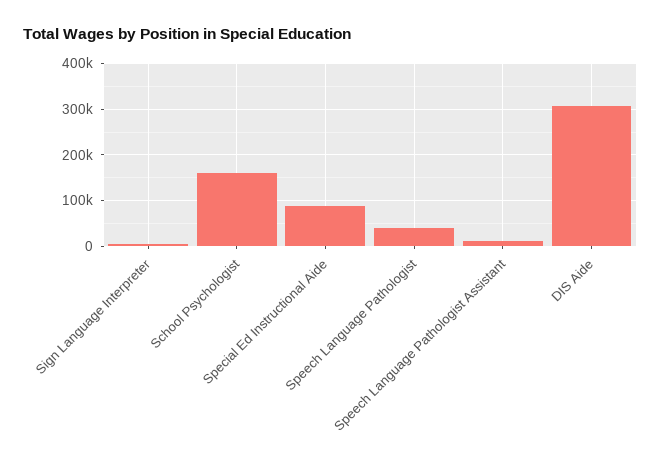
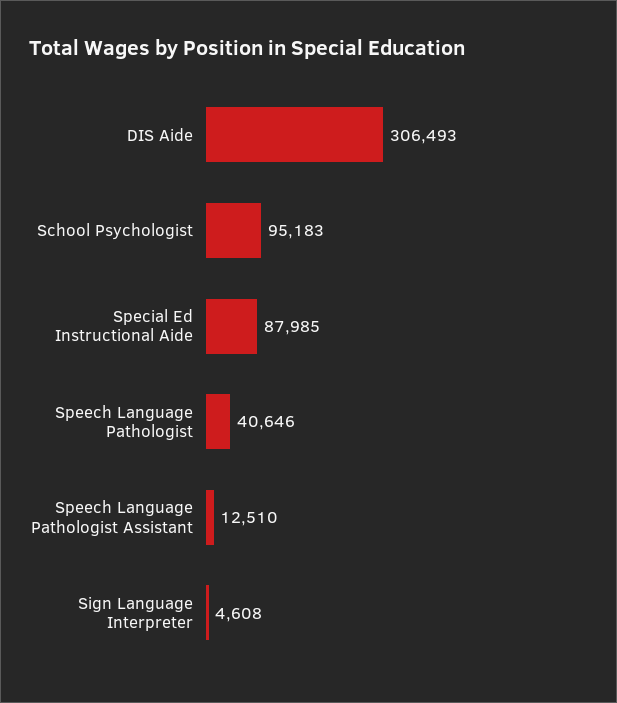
School Psychologist: 160000 -> 95183

